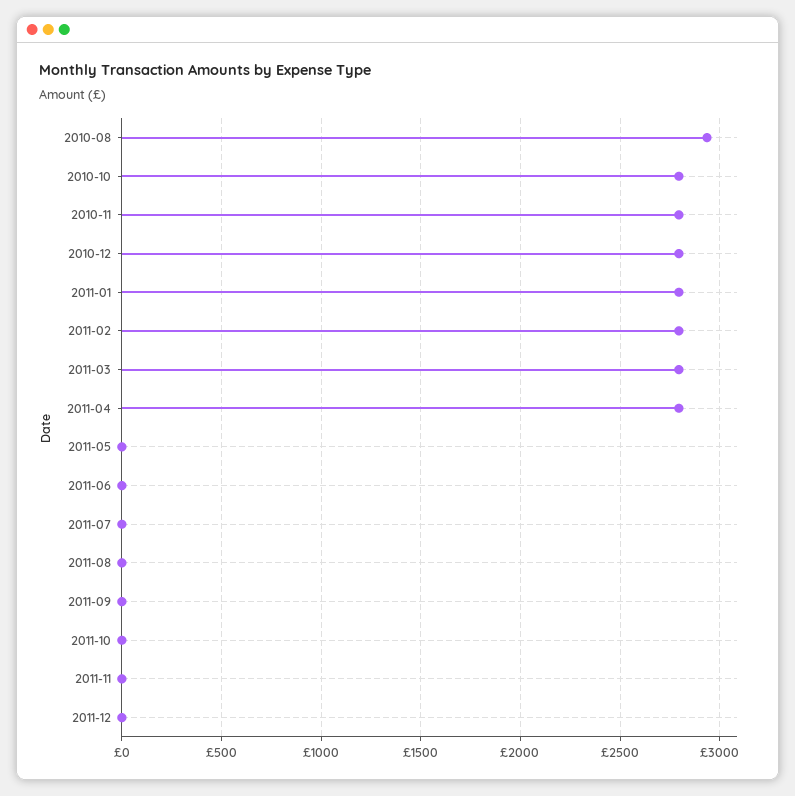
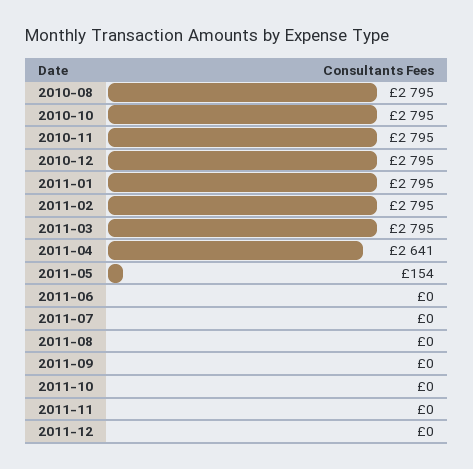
2010-08: 2950 -> 2795
2011-04: 2800 -> 2641
2011-05: 0 -> 154

